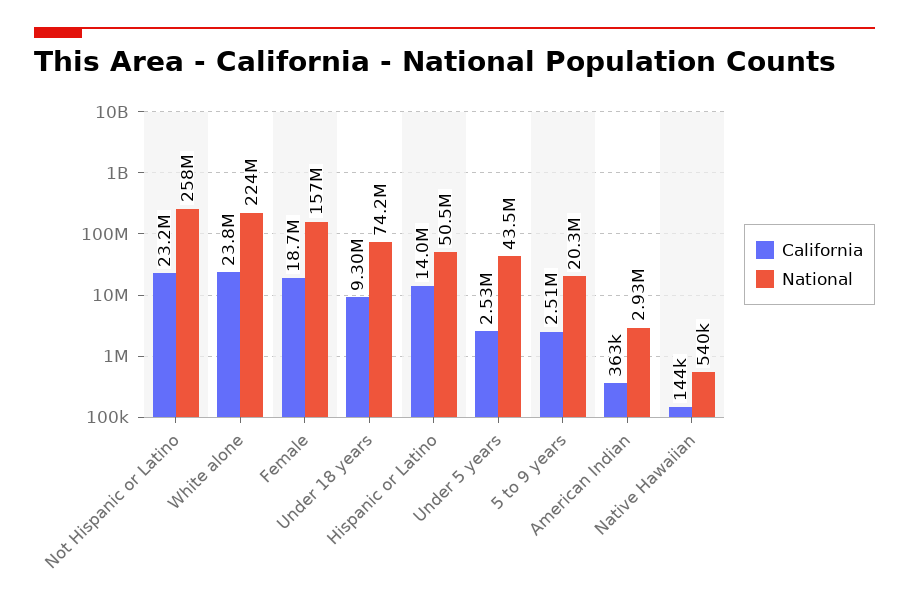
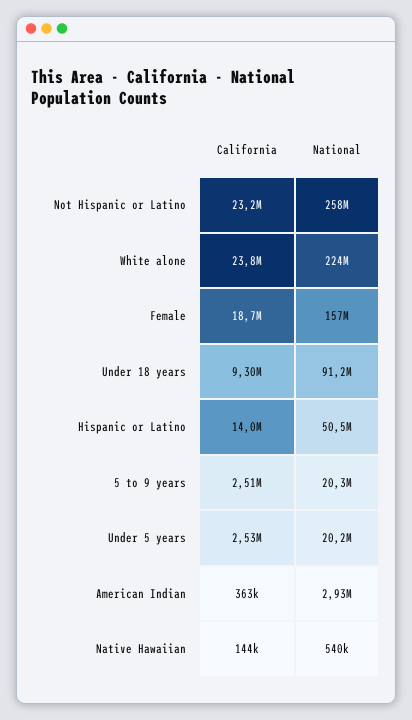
National, Under 18 years: 74200000 -> 91200000
National, Under 5 years: 43500000 -> 20200000

